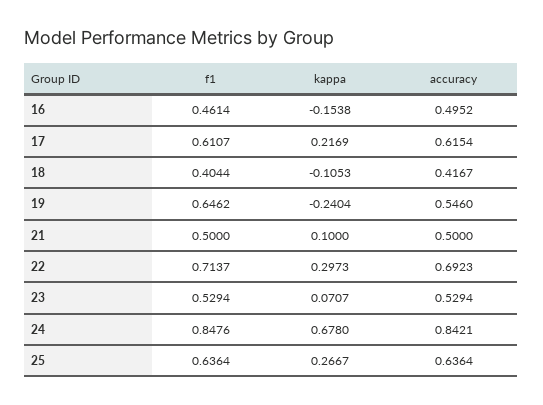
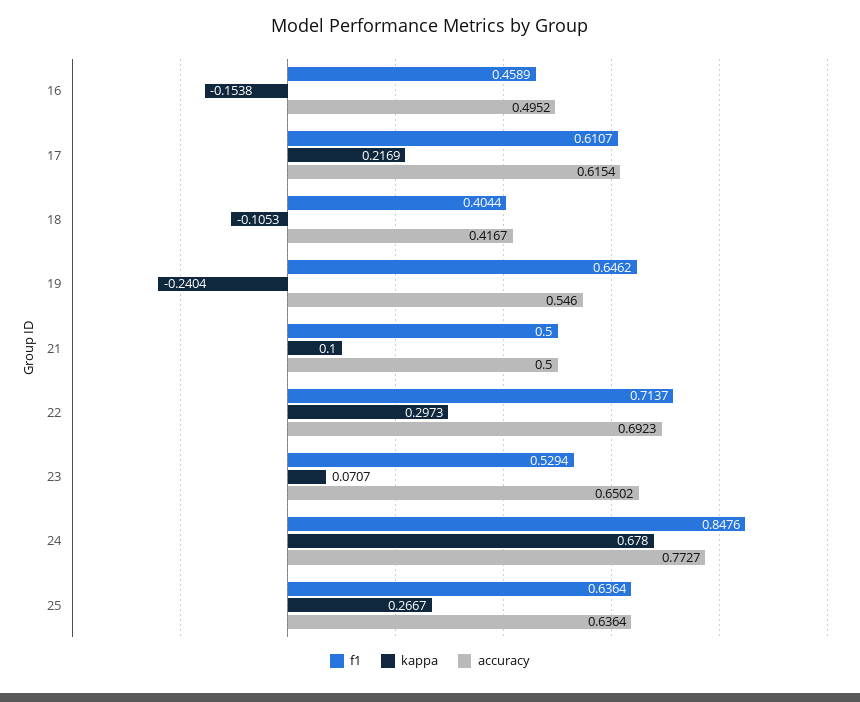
f1, 16: 0.4614 -> 0.4589
accuracy, 23: 0.5294 -> 0.6502
accuracy, 24: 0.8421 -> 0.7727

